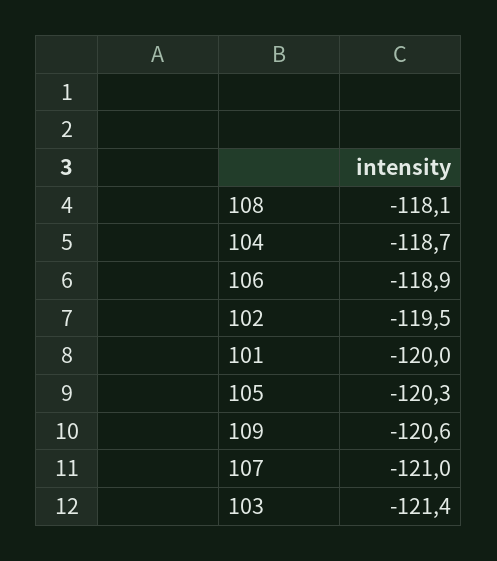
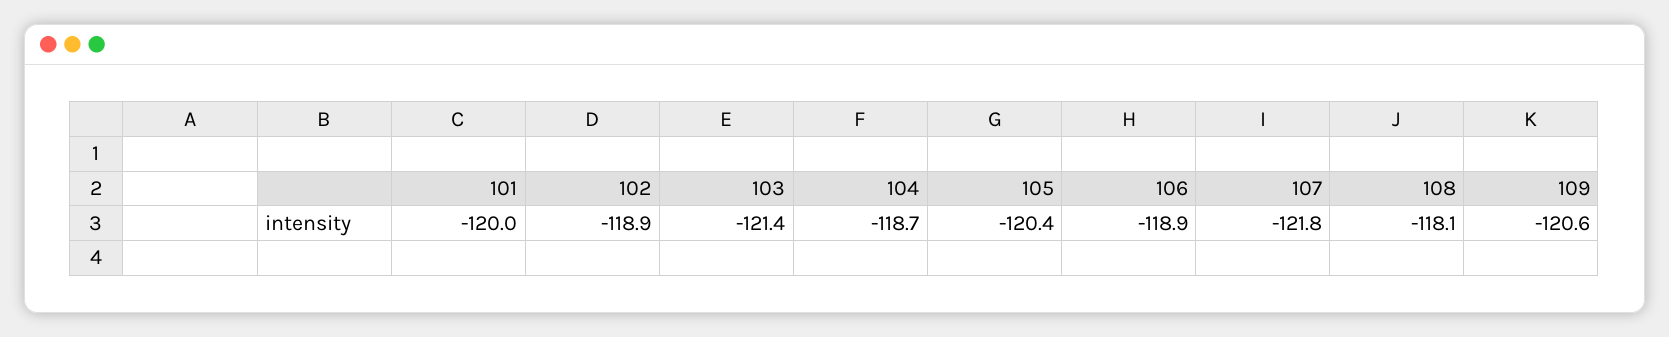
102: -119.5 -> -118.9
105: -120.3 -> -120.4
107: -121 -> -121.8

